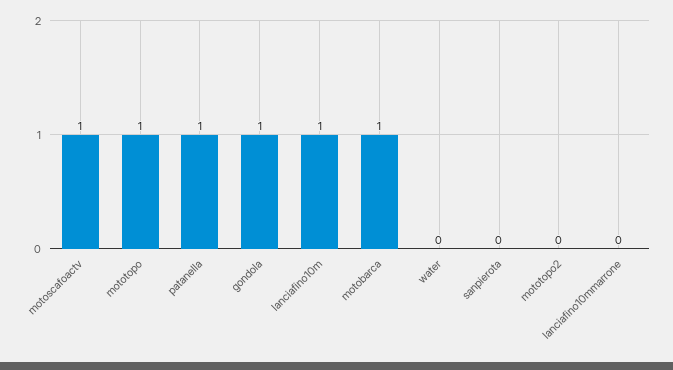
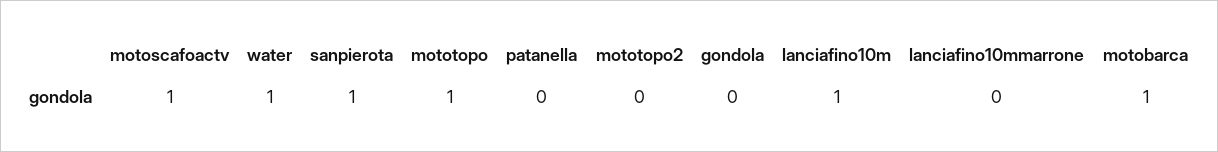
patanella: 1 -> 0
gondola: 1 -> 0
water: 0 -> 1
sanpierota: 0 -> 1

